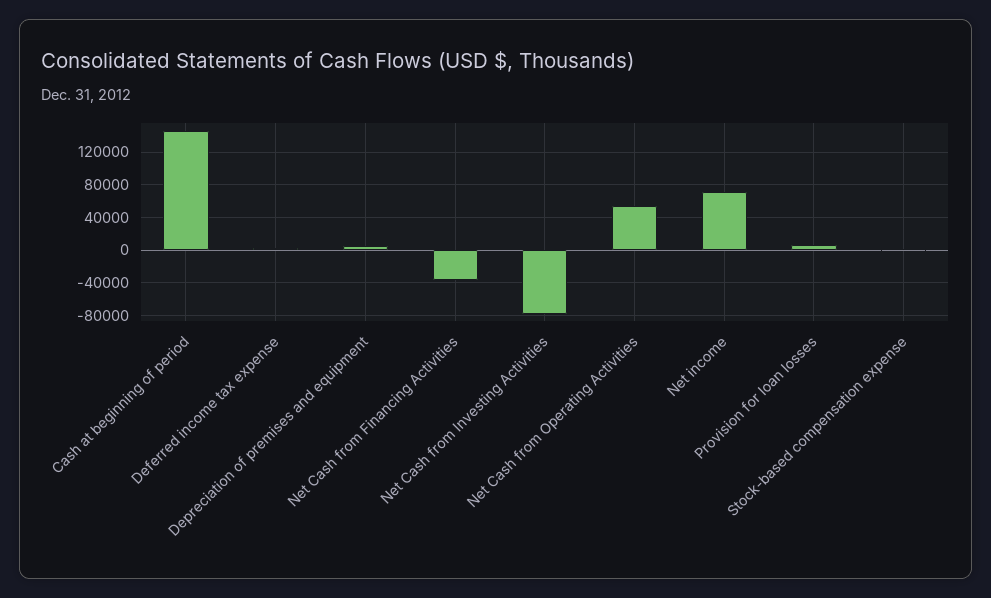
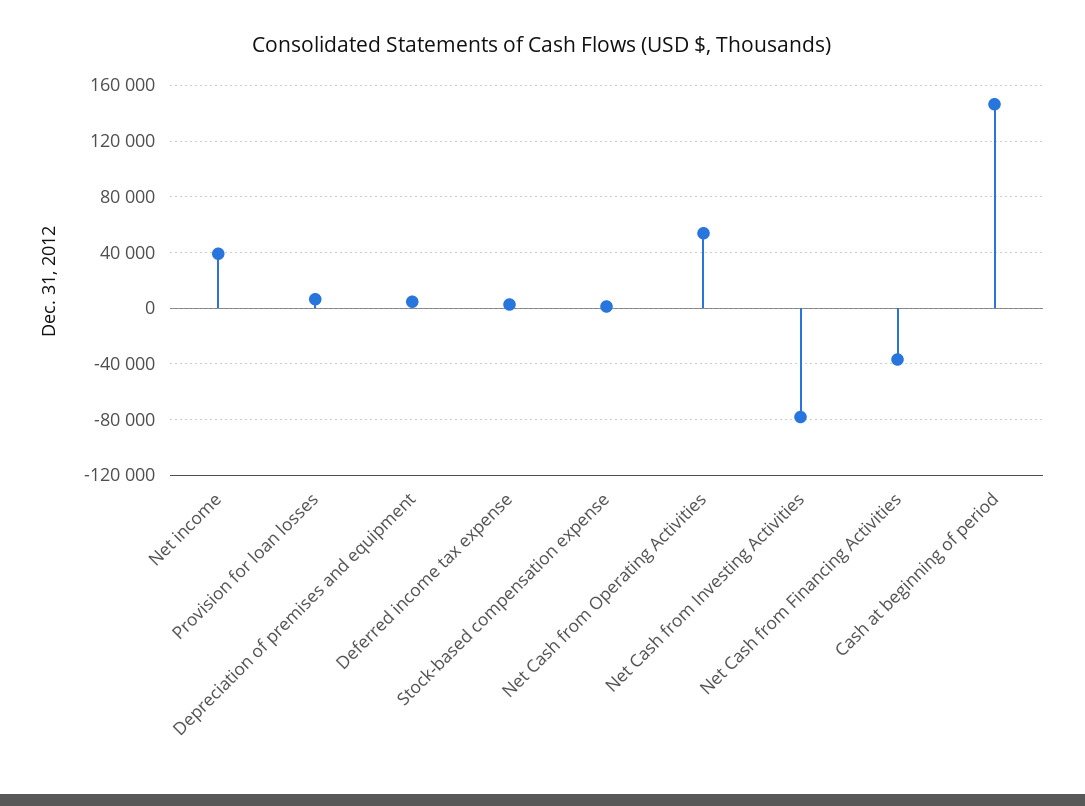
Net income: 70000 -> 40000

